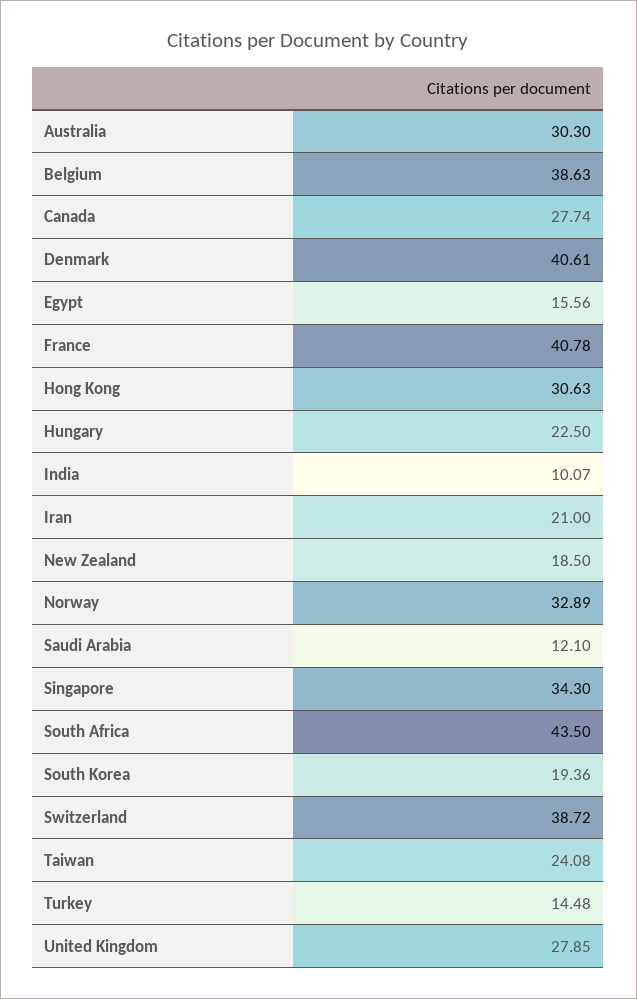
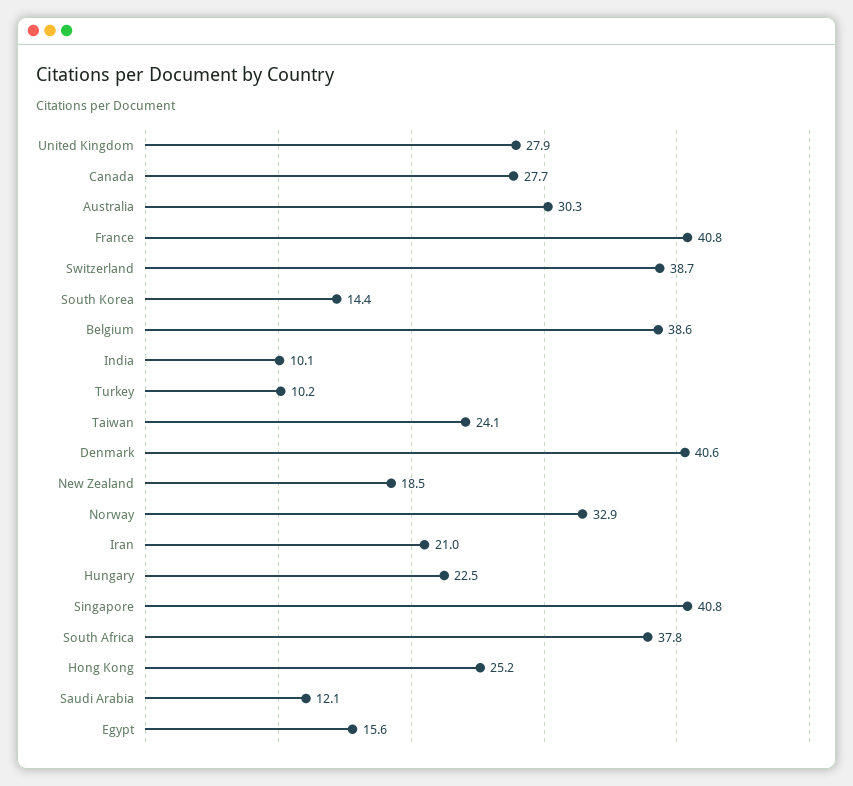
Hong Kong: 30.63 -> 25.2
Singapore: 34.3 -> 40.8
South Africa: 43.5 -> 37.8
South Korea: 19.36 -> 14.4
Turkey: 14.48 -> 10.2

